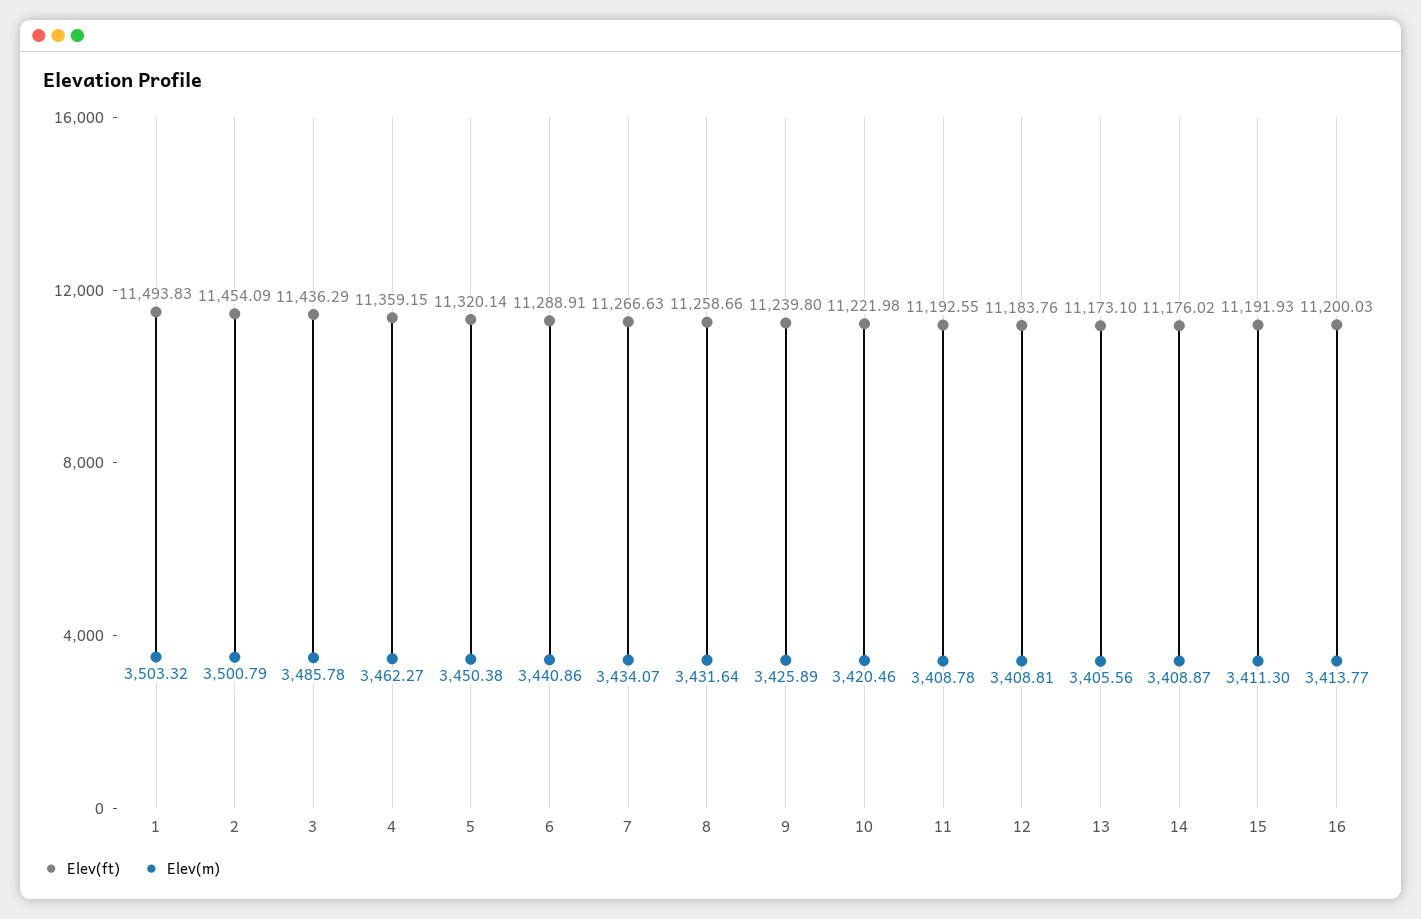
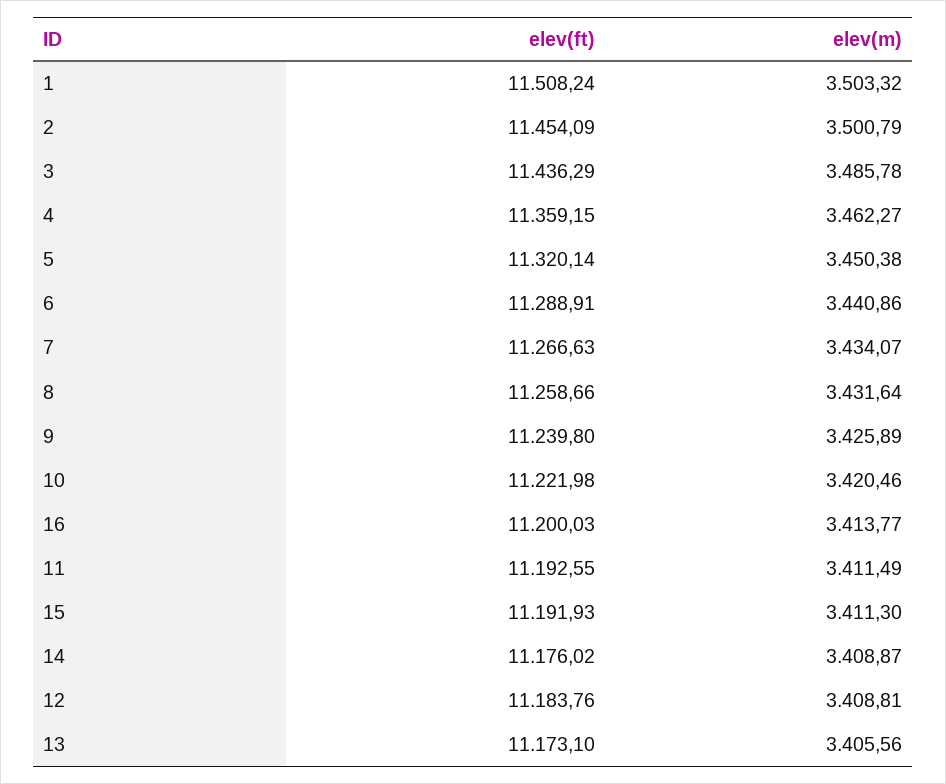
Elev(ft), 1: 11493.83 -> 11508.24
Elev(m), 11: 3408.78 -> 3411.49

